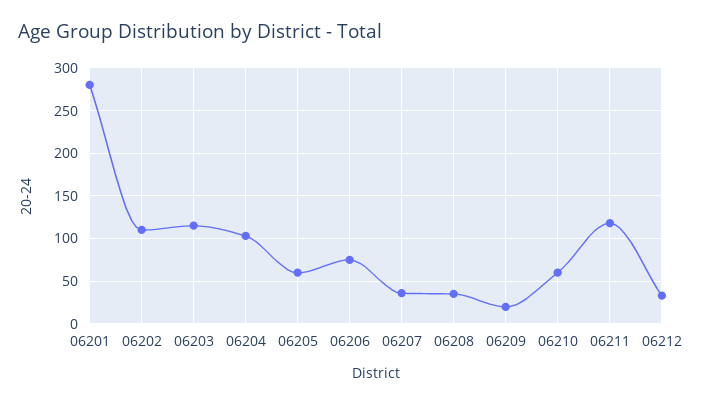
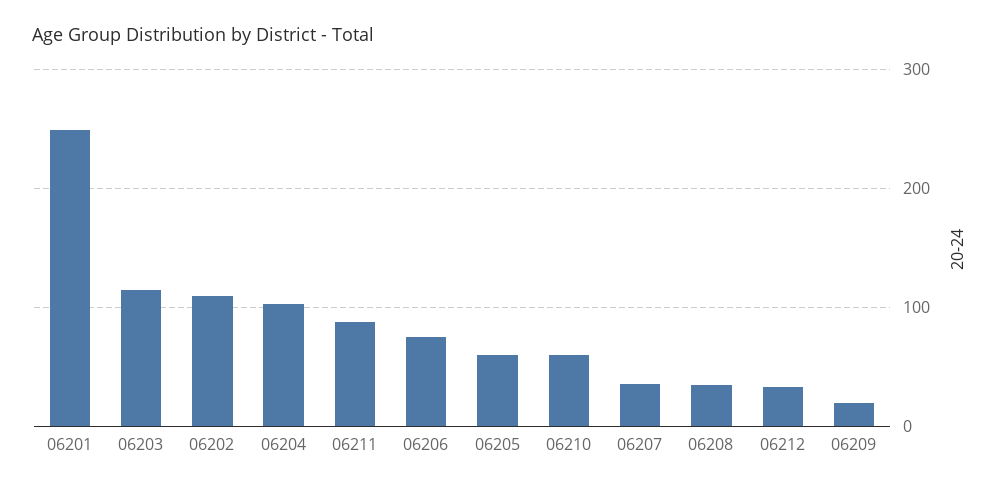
06201: 280 -> 250
06211: 120 -> 90

